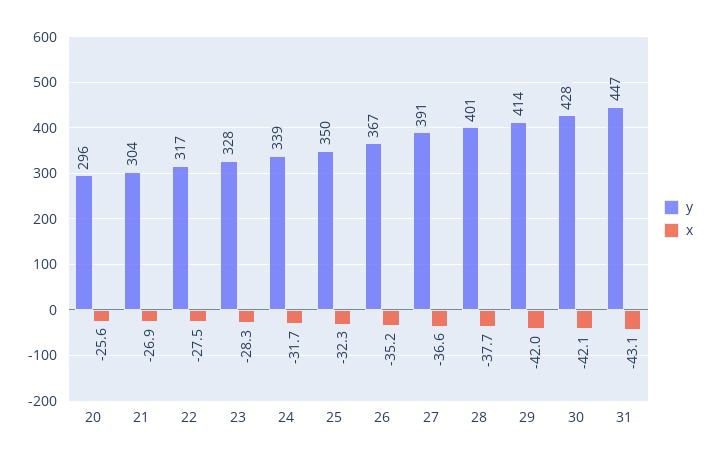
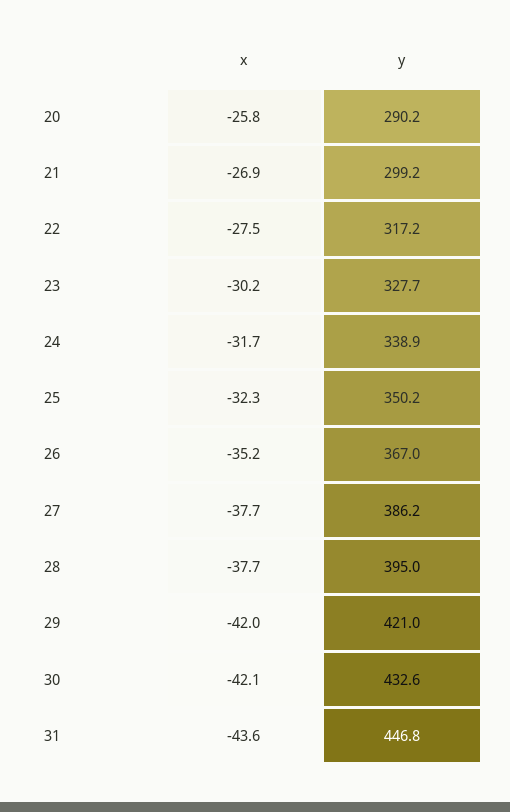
y, 20: 296 -> 290.2
x, 20: -25.6 -> -25.8
y, 21: 304 -> 299.2
x, 23: -28.3 -> -30.2
y, 27: 391 -> 386.2
x, 27: -36.6 -> -37.7
y, 28: 401 -> 395
y, 29: 414 -> 421
y, 30: 428 -> 432.6
x, 31: -43.1 -> -43.6

